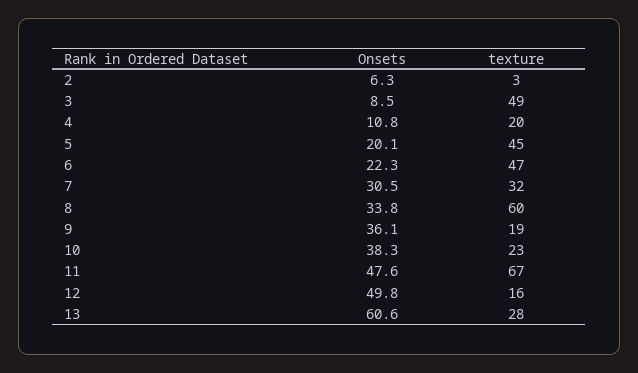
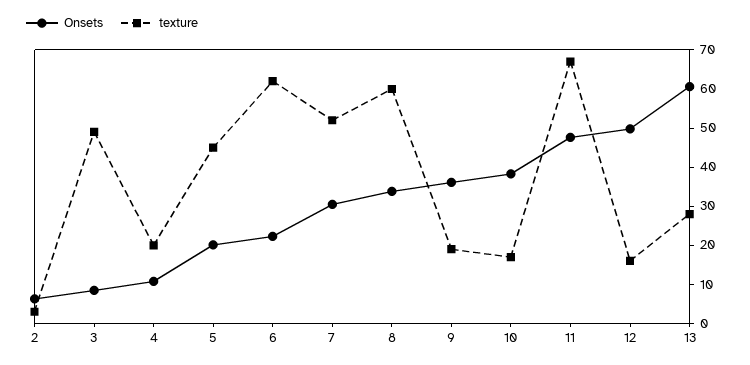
texture, 6: 47 -> 62.5
texture, 7: 32 -> 52.5
texture, 10: 23 -> 17.5

